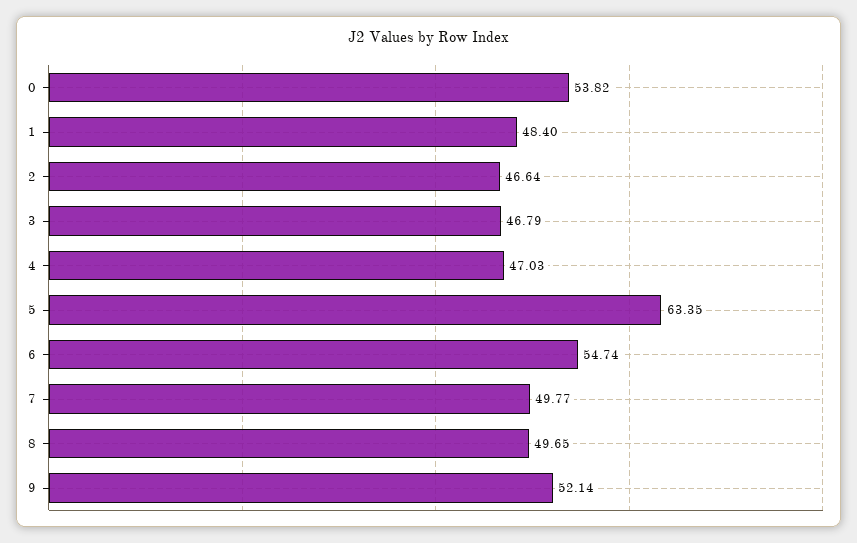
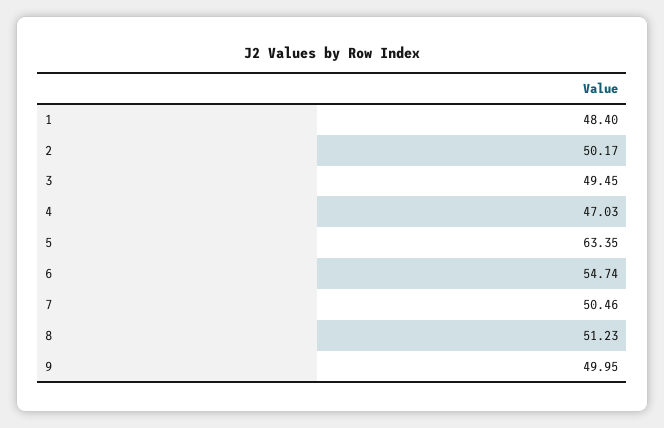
0: 53.82 -> none
2: 46.64 -> 50.17
3: 46.79 -> 49.45
7: 49.77 -> 50.46
8: 49.65 -> 51.23
9: 52.14 -> 49.95

